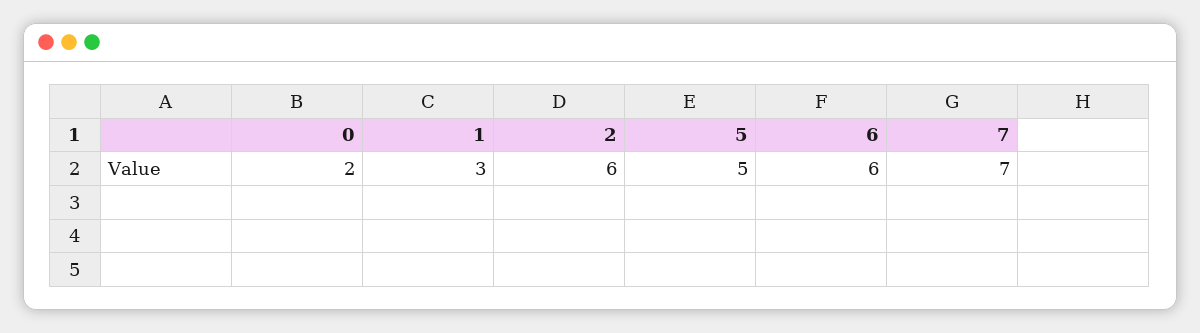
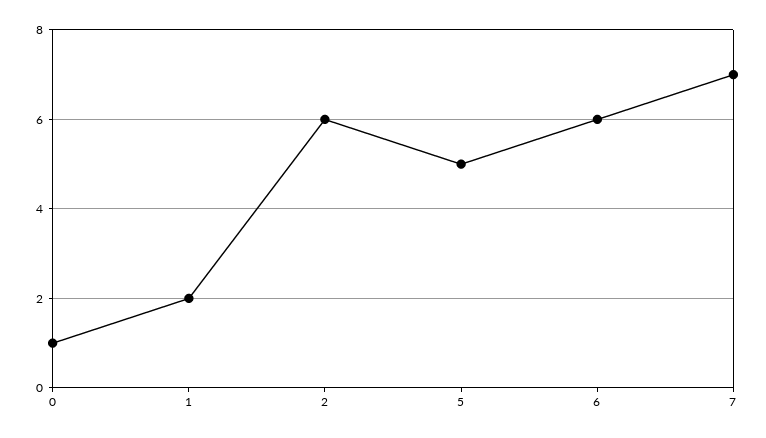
0: 2 -> 1
1: 3 -> 2

